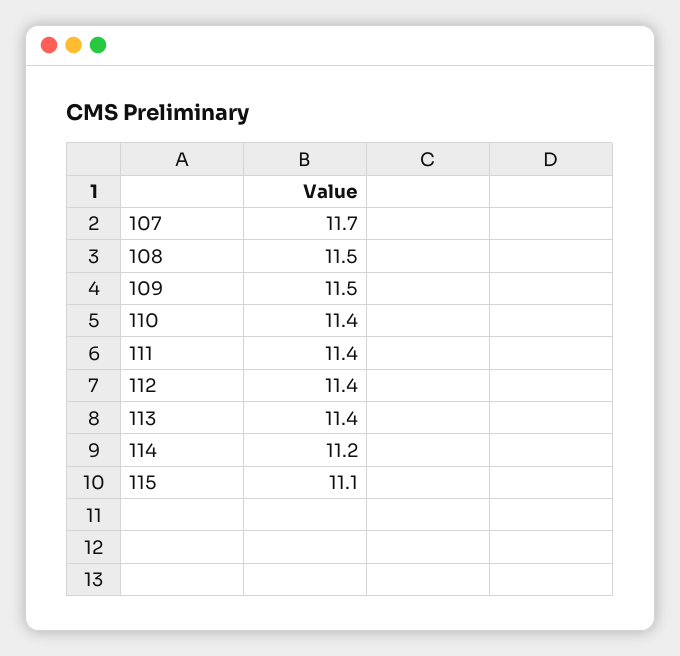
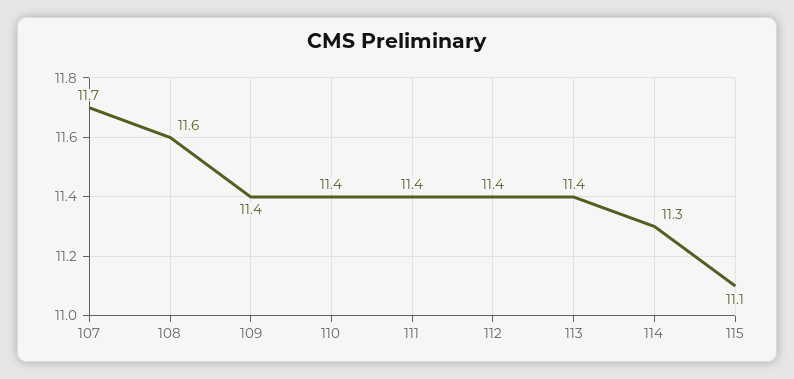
108: 11.5 -> 11.6
109: 11.5 -> 11.4
114: 11.2 -> 11.3

